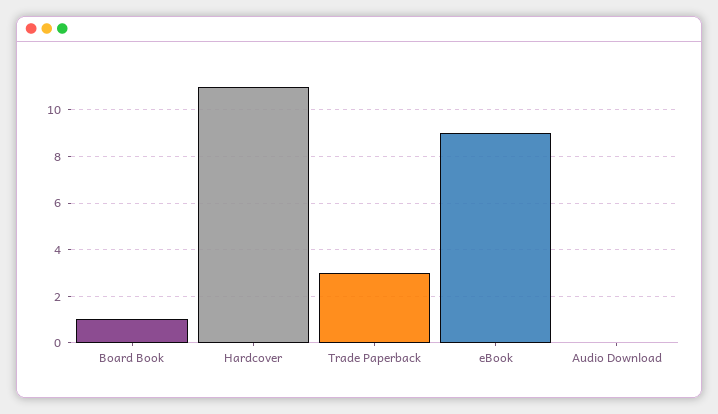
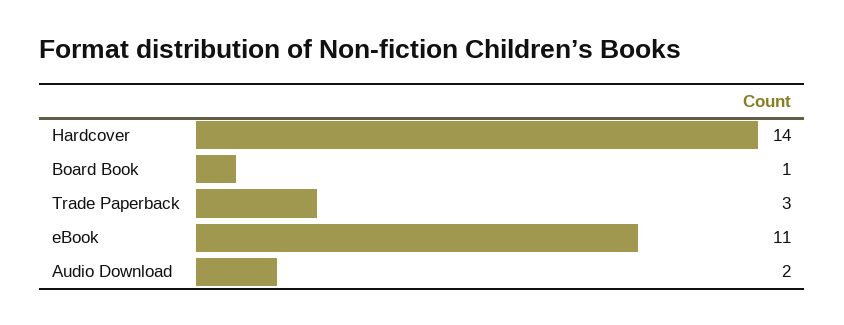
Hardcover: 11 -> 14
eBook: 9 -> 11
Audio Download: 0 -> 2

